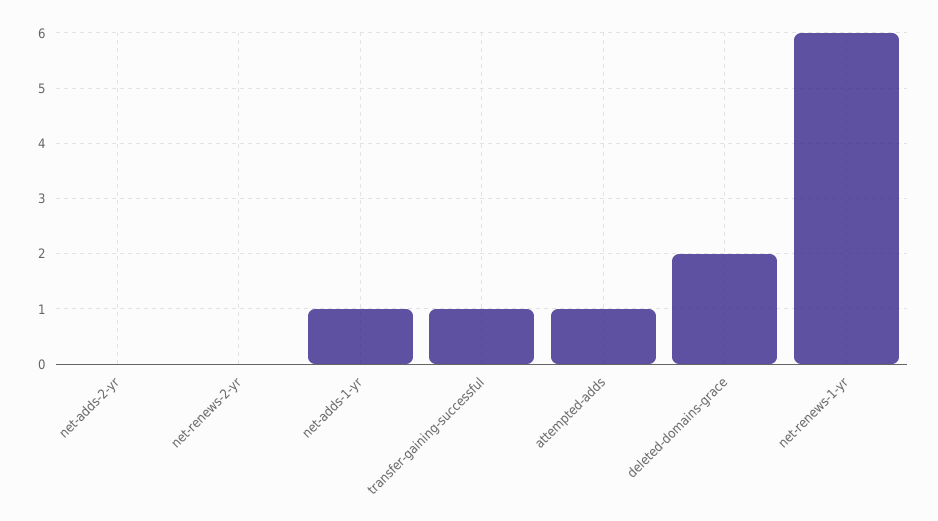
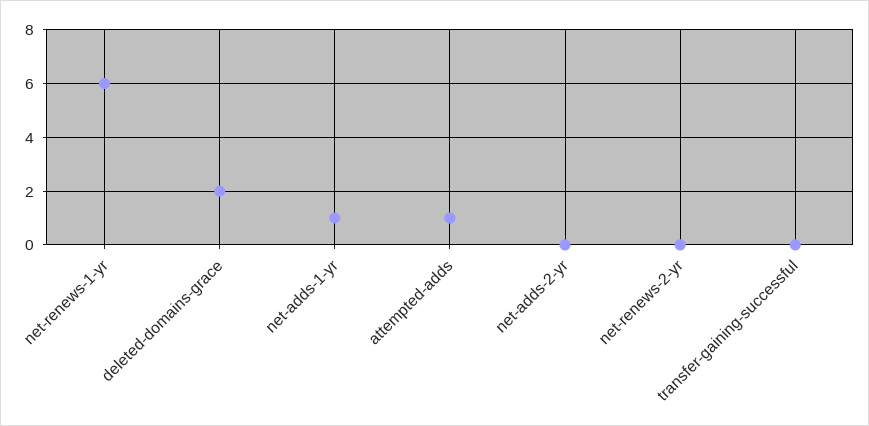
transfer-gaining-successful: 1 -> 0

